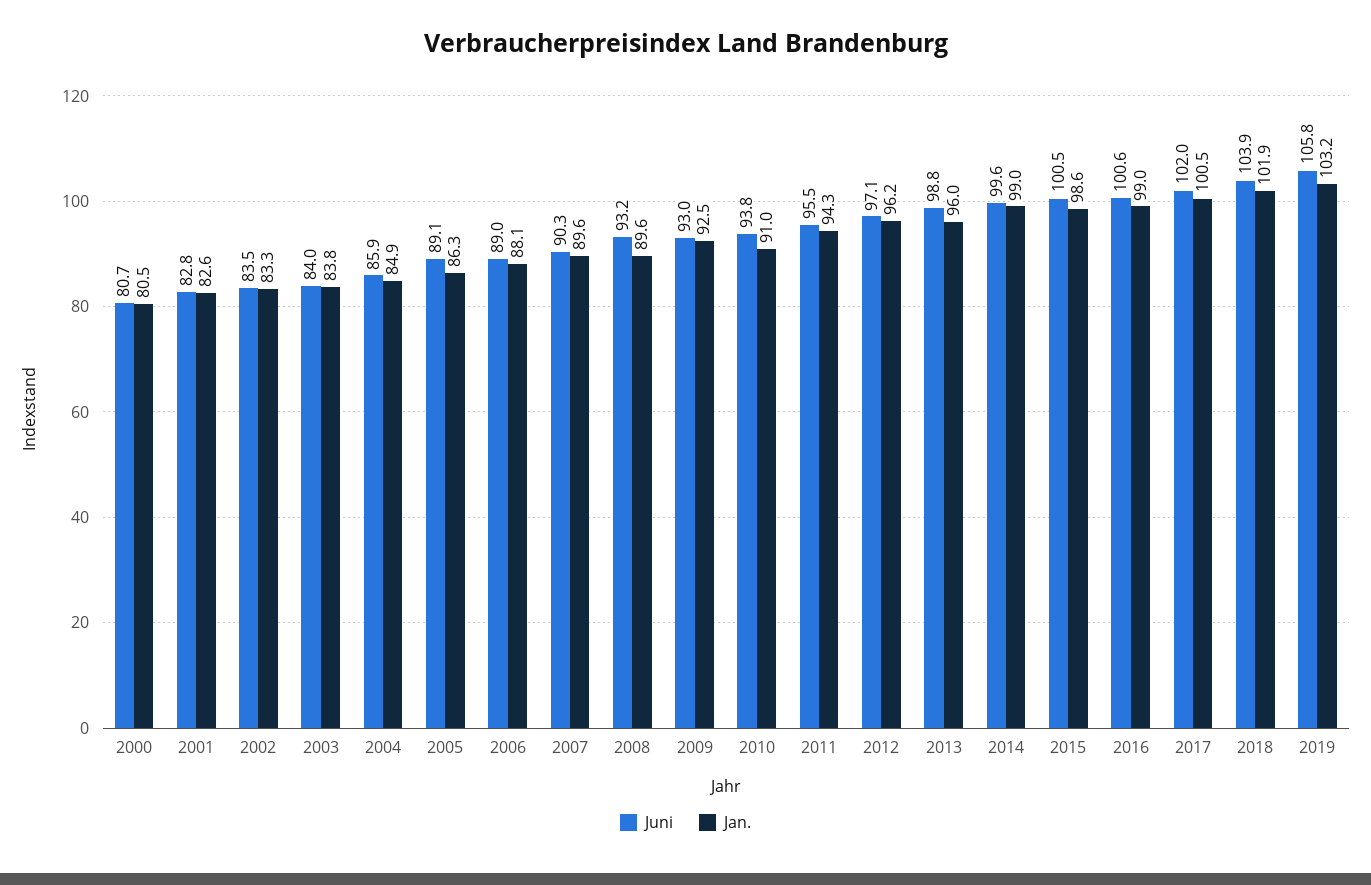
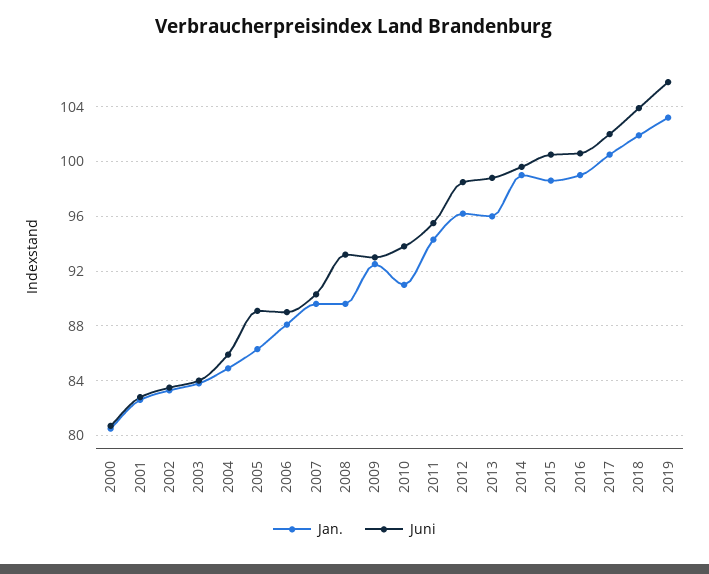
Juni, 2012: 97.1 -> 98.5

